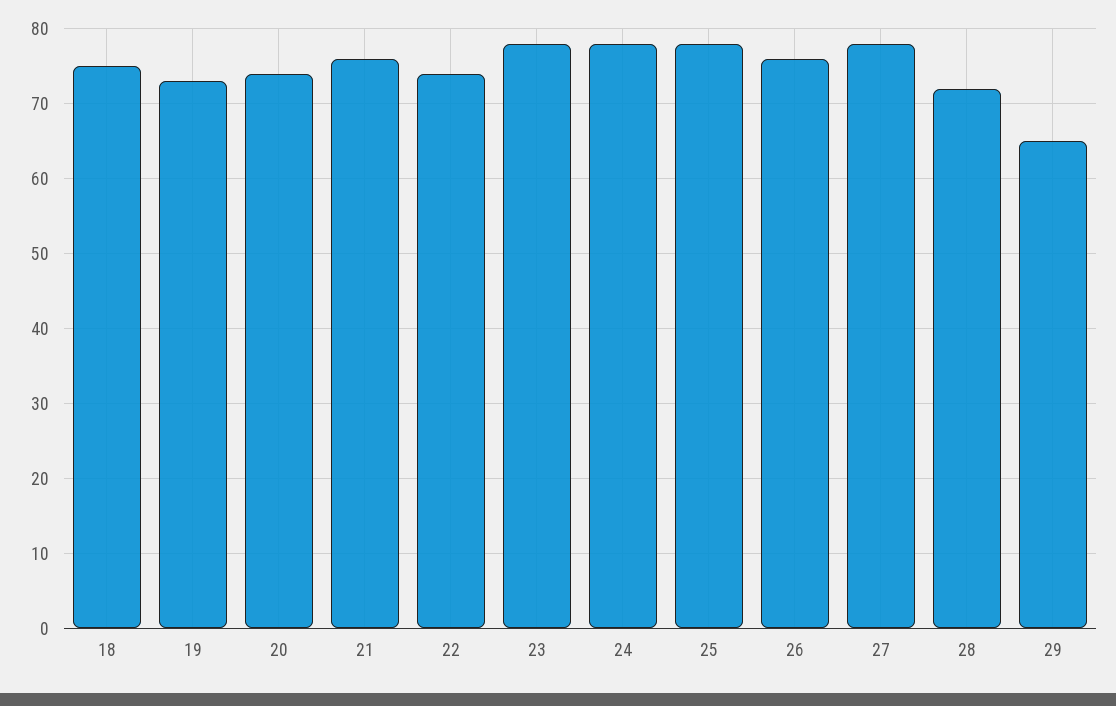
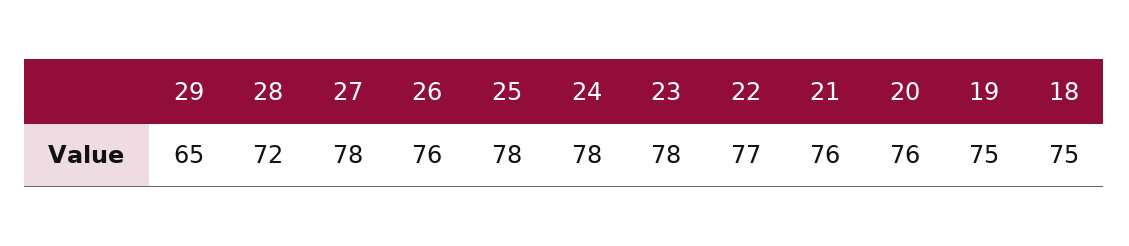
19: 73 -> 75
20: 74 -> 76
22: 74 -> 77

